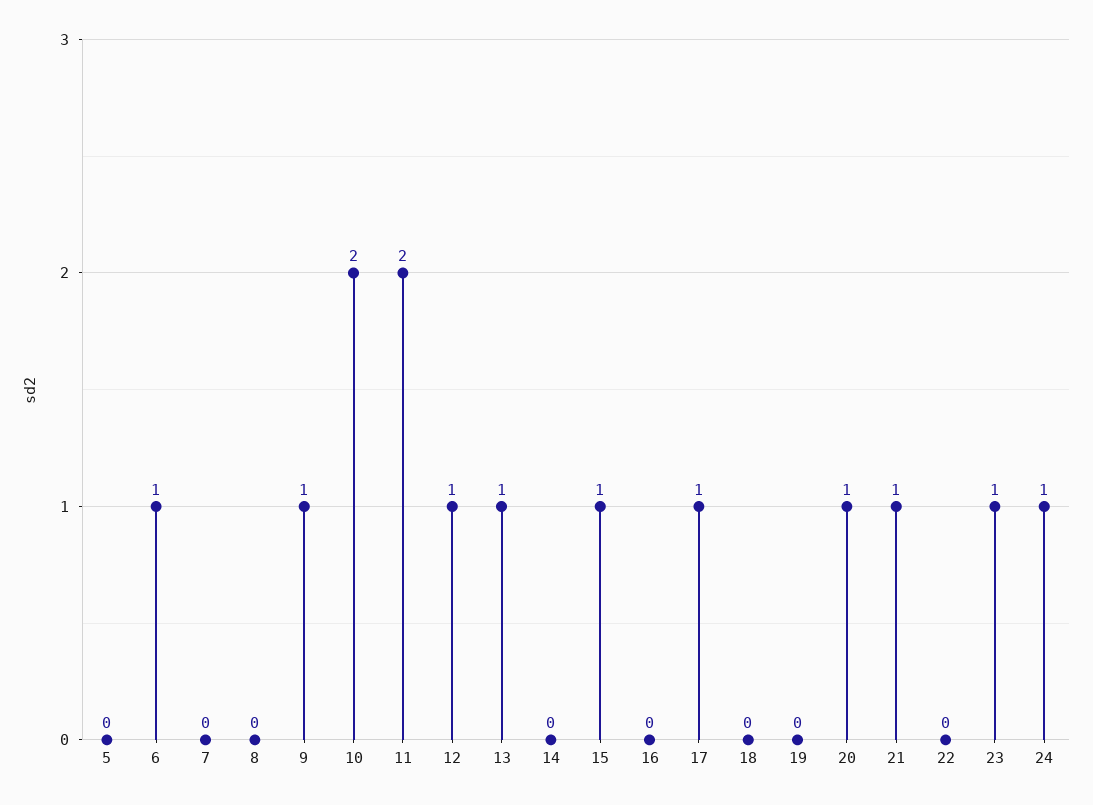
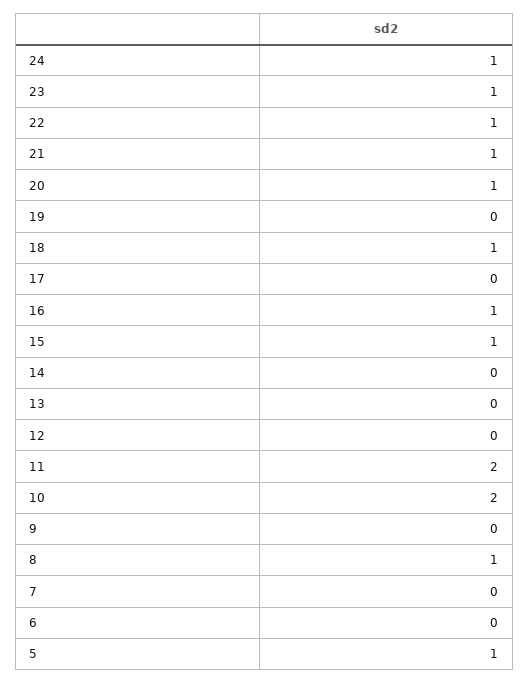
5: 0 -> 1
6: 1 -> 0
8: 0 -> 1
9: 1 -> 0
12: 1 -> 0
13: 1 -> 0
16: 0 -> 1
17: 1 -> 0
18: 0 -> 1
22: 0 -> 1

